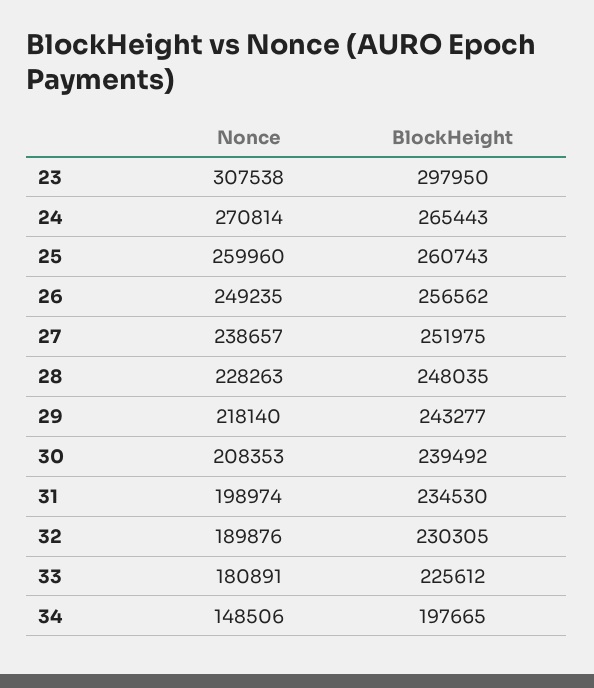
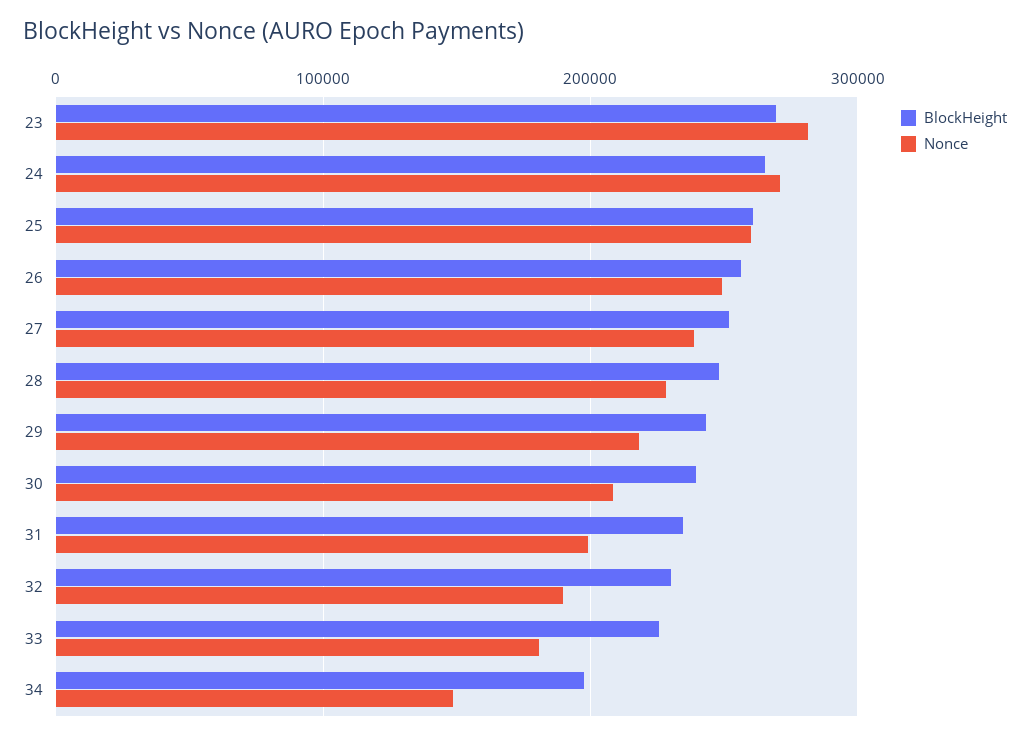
Nonce, 23: 307538 -> 280000
BlockHeight, 23: 297950 -> 270000

